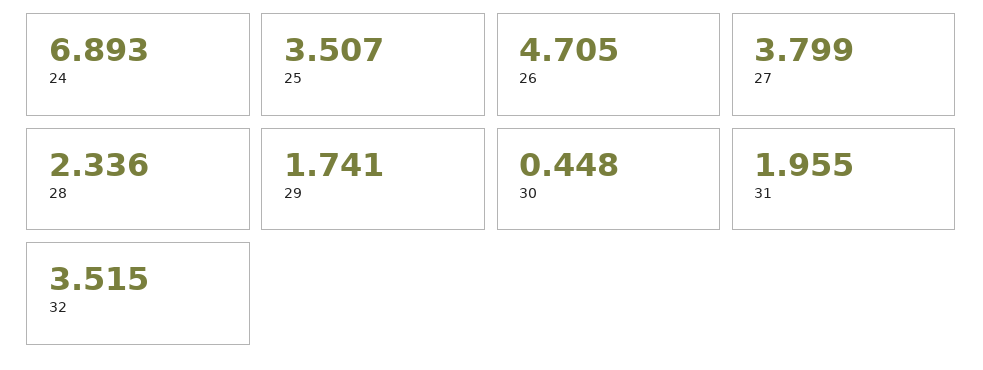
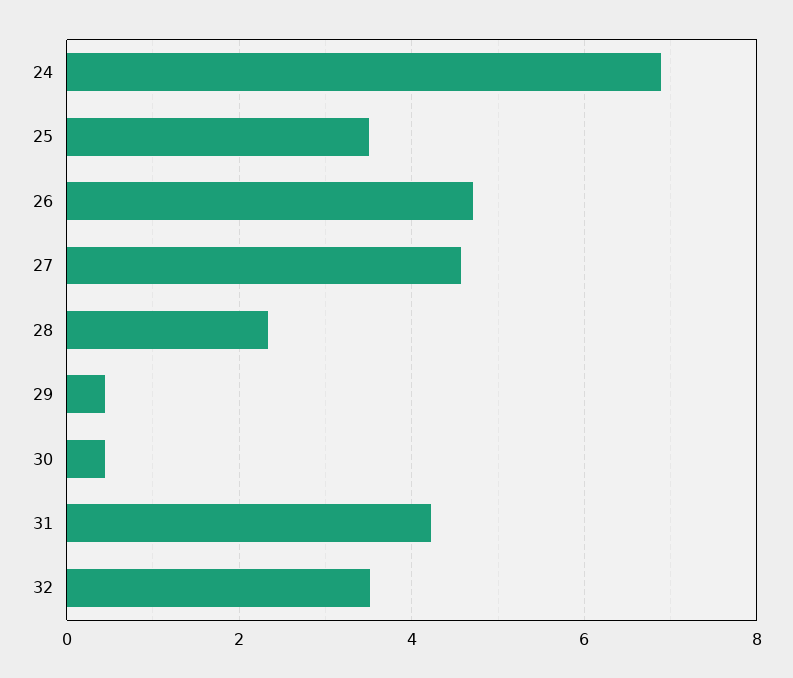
27: 3.799 -> 4.6
29: 1.741 -> 0.4
31: 1.955 -> 4.2

